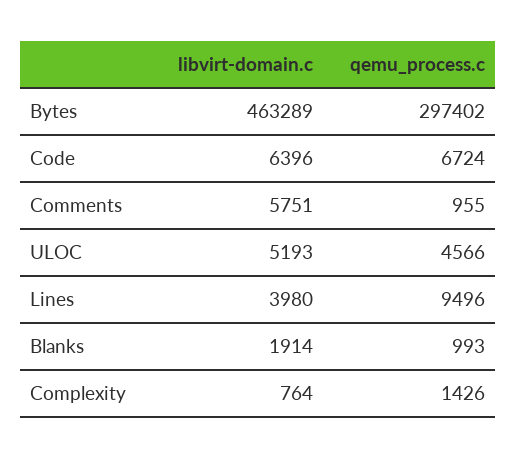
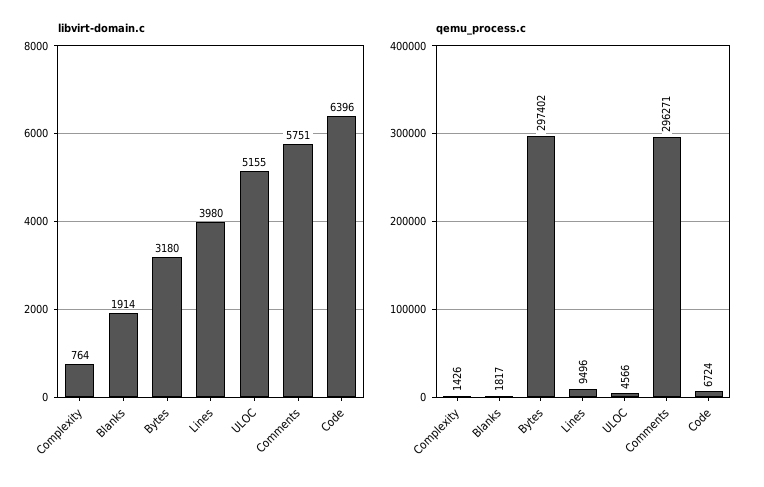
libvirt-domain.c, Bytes: 463289 -> 3180
qemu_process.c, Comments: 955 -> 296271
libvirt-domain.c, ULOC: 5193 -> 5155
qemu_process.c, Blanks: 993 -> 1817

